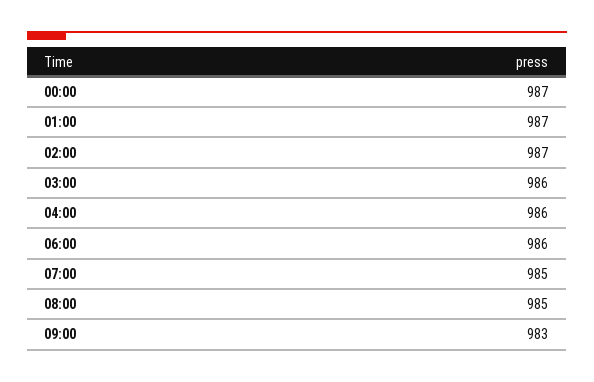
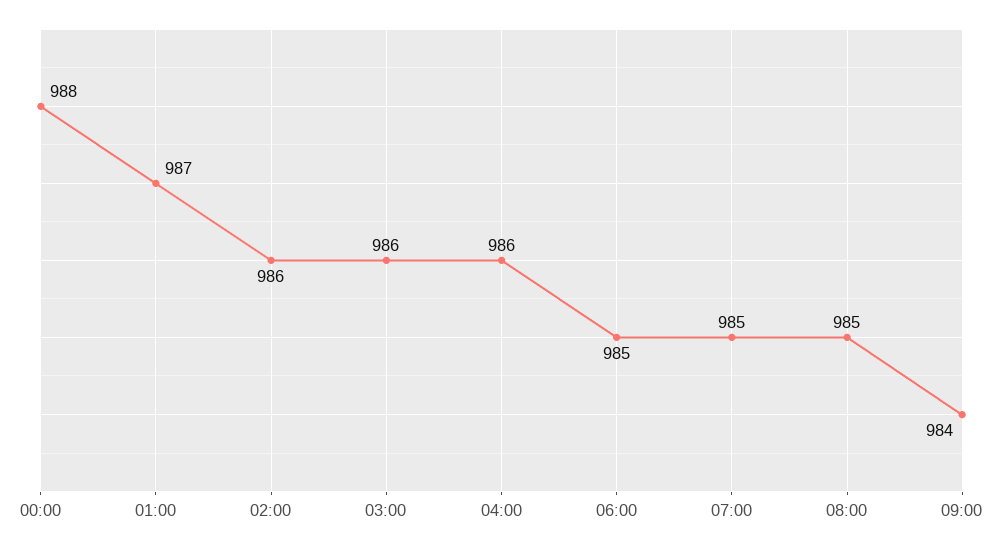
00:00: 987 -> 988
02:00: 987 -> 986
06:00: 986 -> 985
09:00: 983 -> 984

